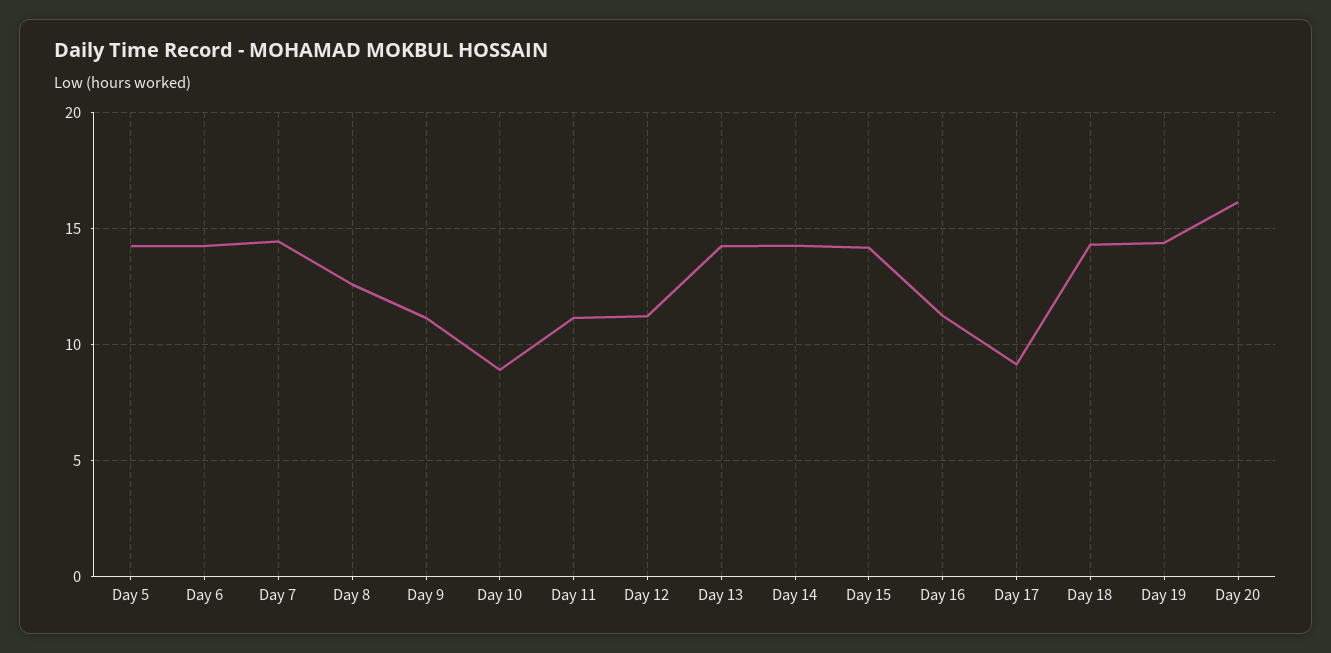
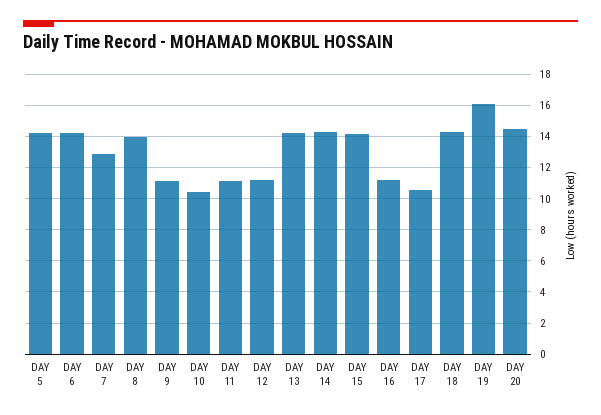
Day 7: 14.5 -> 13
Day 8: 12.5 -> 14
Day 10: 9 -> 10.5
Day 17: 9 -> 10.5
Day 19: 14.5 -> 16
Day 20: 16 -> 14.5

